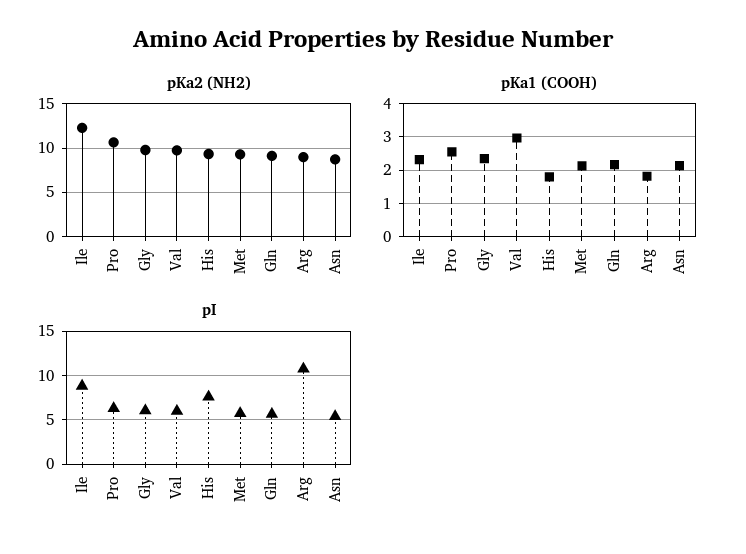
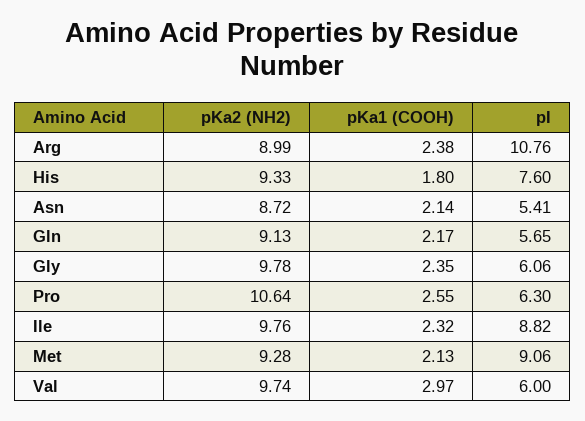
pKa2 (NH2), Ile: 12 -> 9.76
pKa1 (COOH), Arg: 1.8 -> 2.38
pI, Met: 6 -> 9.06

